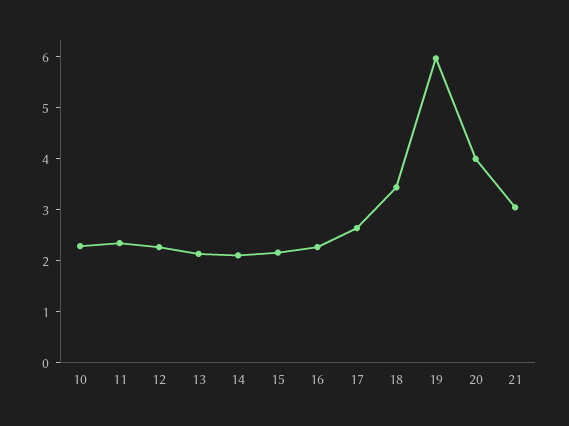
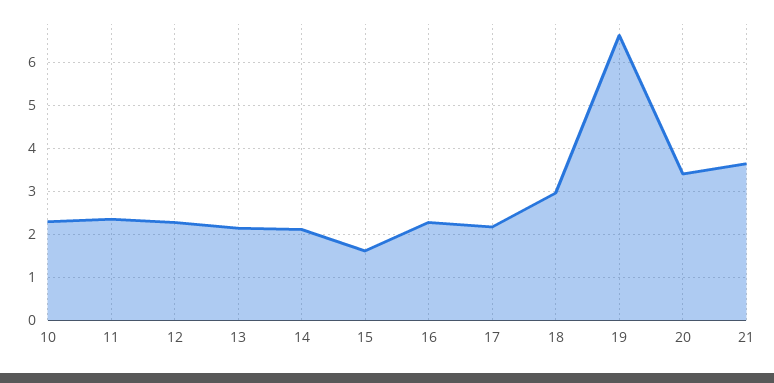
15: 2.2 -> 1.6
17: 2.6 -> 2.2
18: 3.4 -> 3
19: 6 -> 6.6
20: 4 -> 3.4
21: 3 -> 3.6

